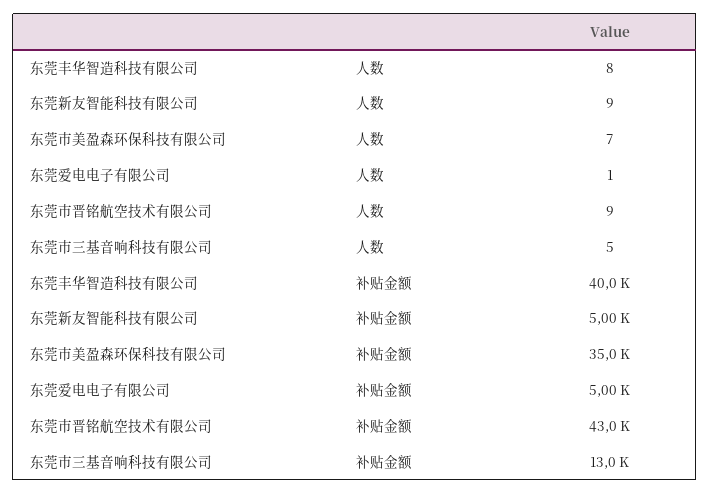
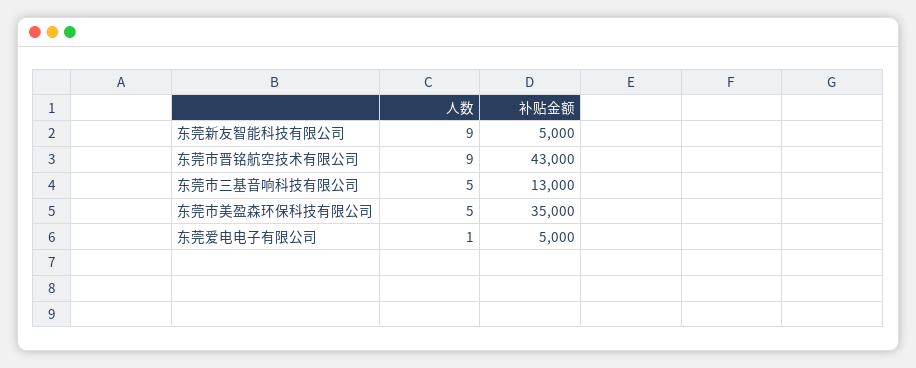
东莞丰华智造科技有限公司, 人数: 8 -> none
东莞市美盈森环保科技有限公司, 人数: 7 -> 5
东莞丰华智造科技有限公司, 补贴金额: 40000 -> none

